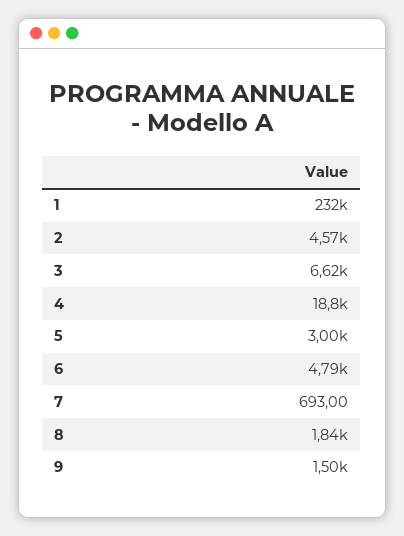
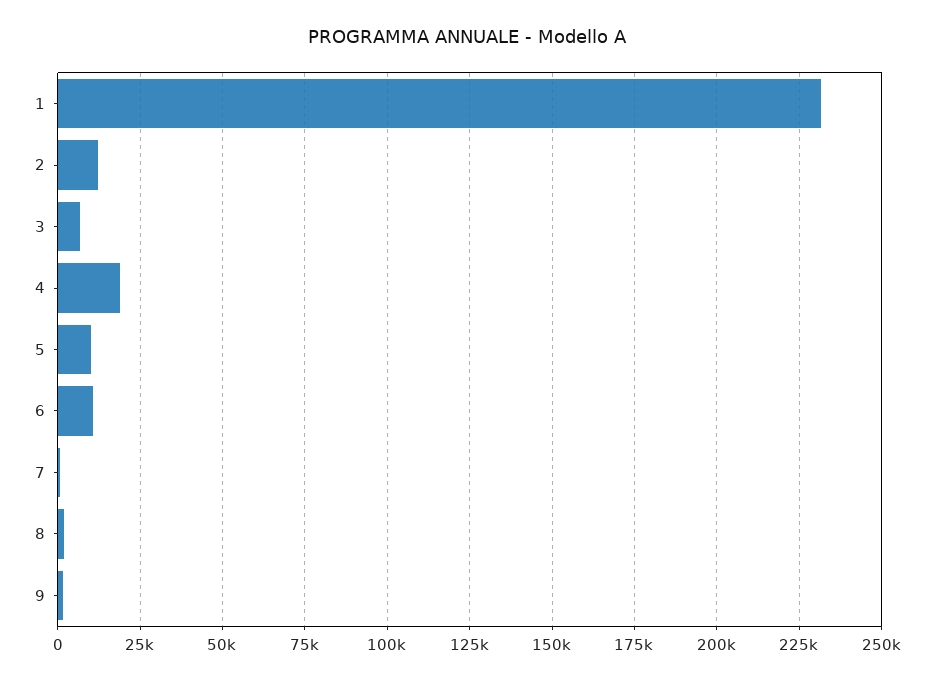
2: 4570 -> 12500
5: 3000 -> 10000
6: 4790 -> 10000

